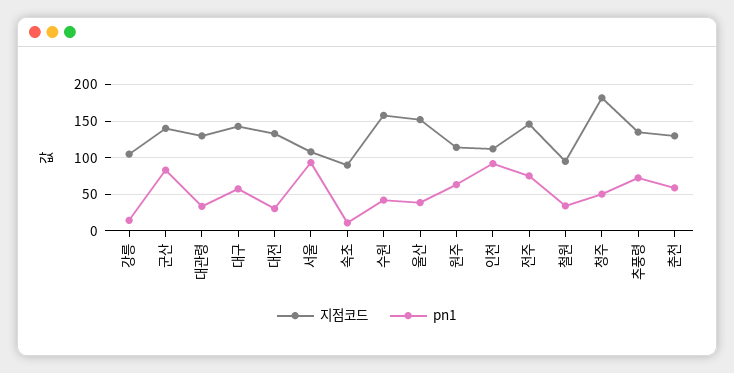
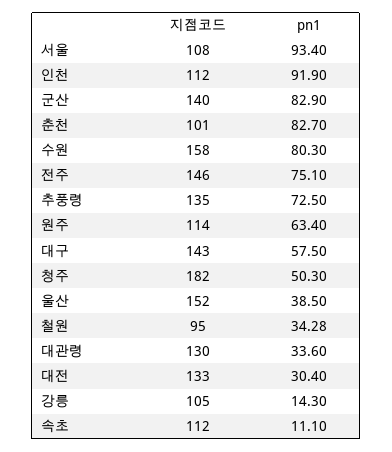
지점코드, 속초: 90 -> 112
pn1, 수원: 40 -> 80.3
지점코드, 춘천: 130 -> 101
pn1, 춘천: 60 -> 82.7

